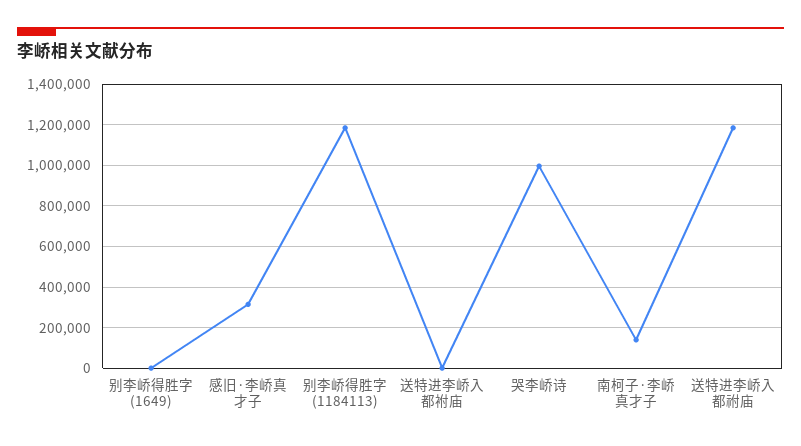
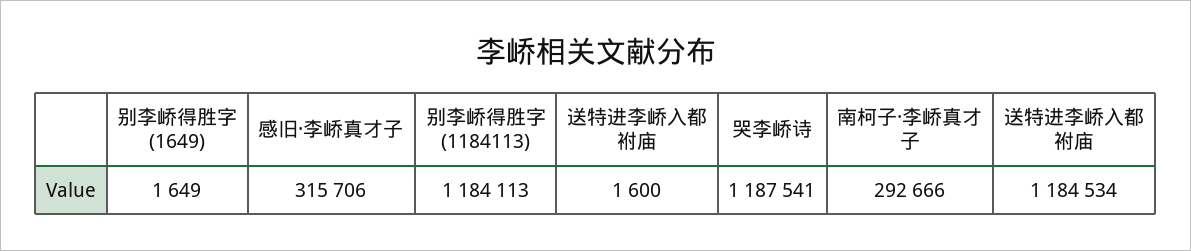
哭李峤诗: 1000000 -> 1187541
南柯子·李峤真才子: 150000 -> 292666

